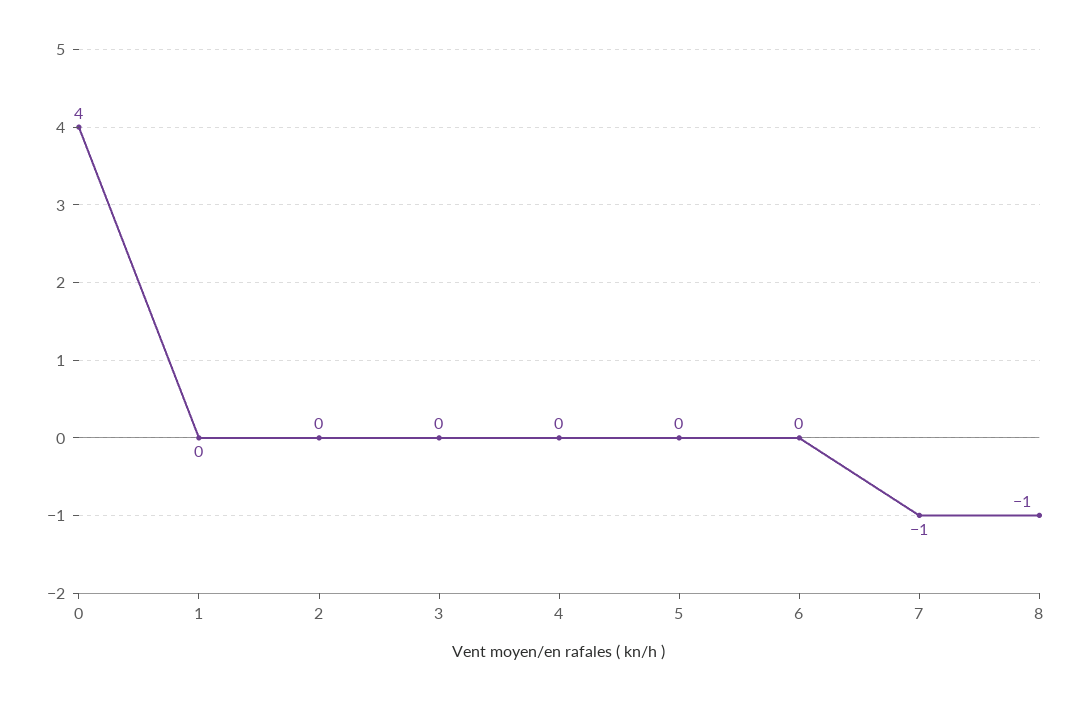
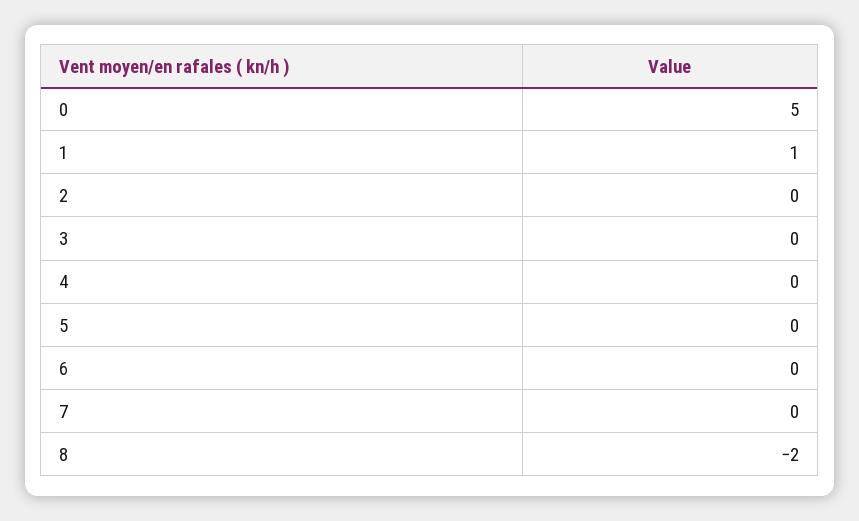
0: 4 -> 5
1: 0 -> 1
7: -1 -> 0
8: -1 -> -2

